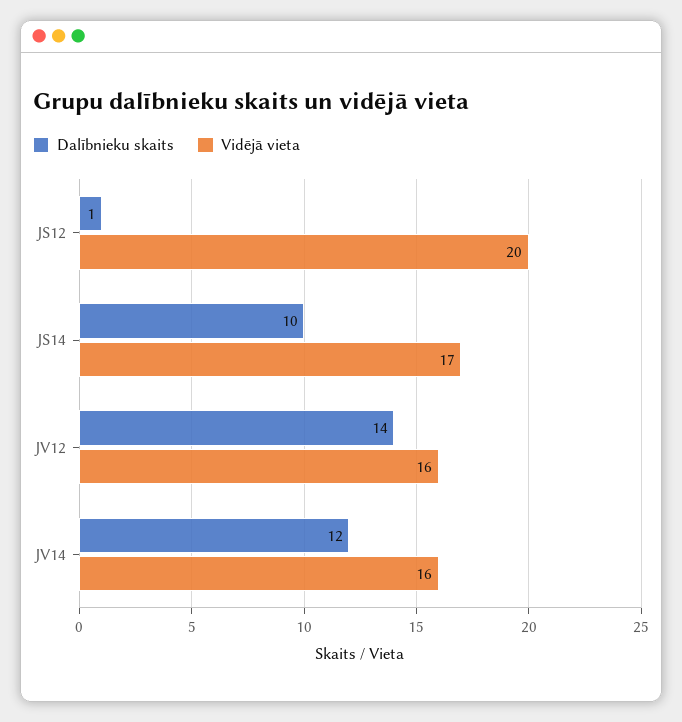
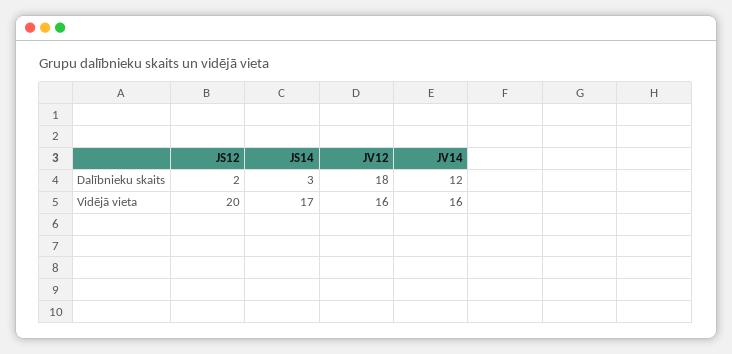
Dalībnieku skaits, JS12: 1 -> 2
Dalībnieku skaits, JS14: 10 -> 3
Dalībnieku skaits, JV12: 14 -> 18

